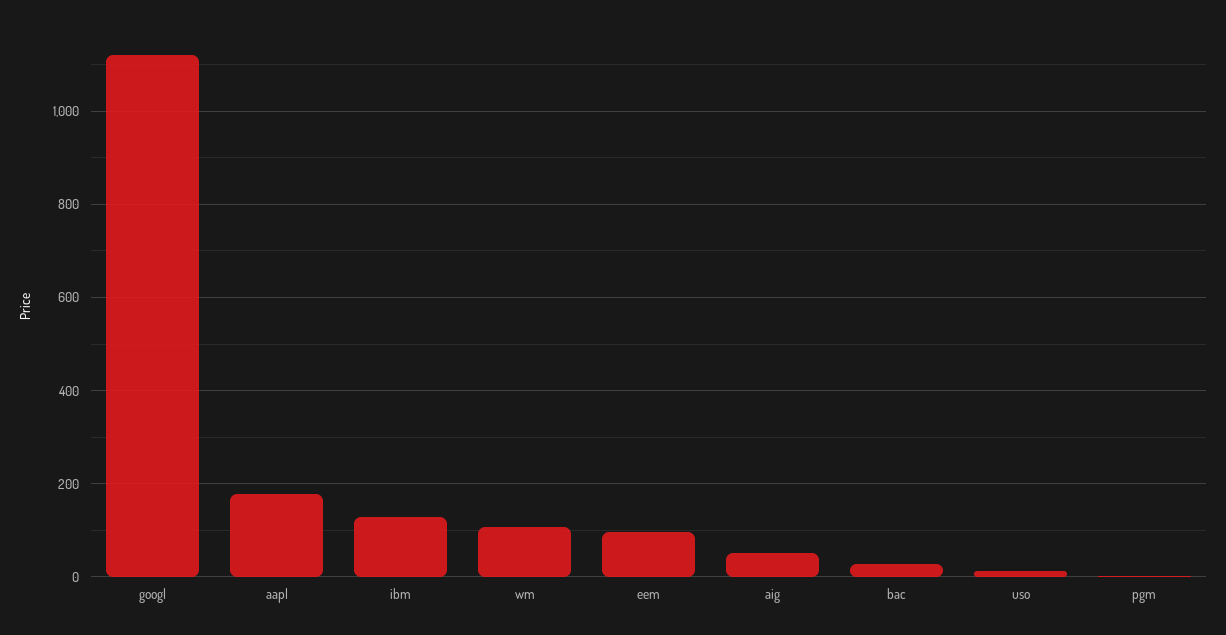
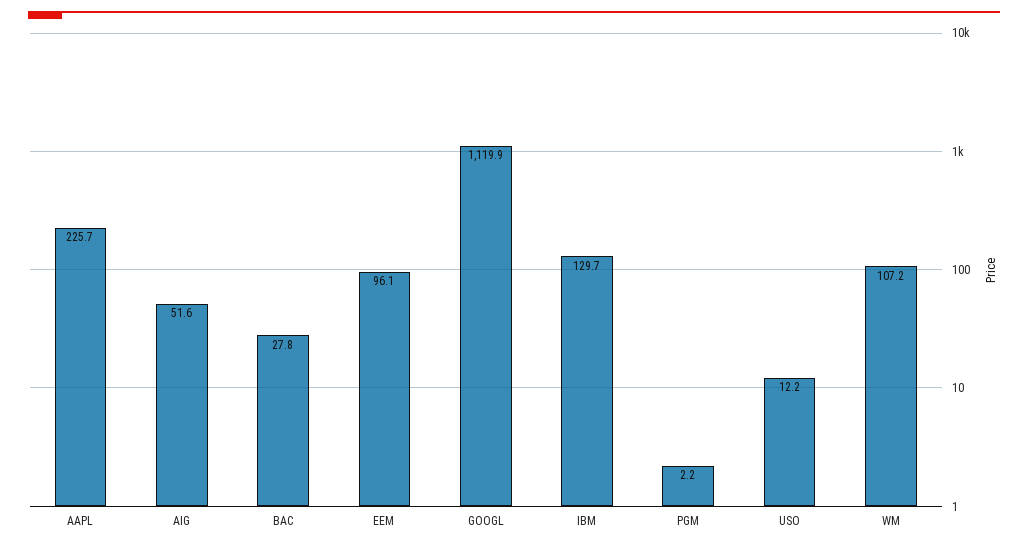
aapl: 180 -> 225.7

